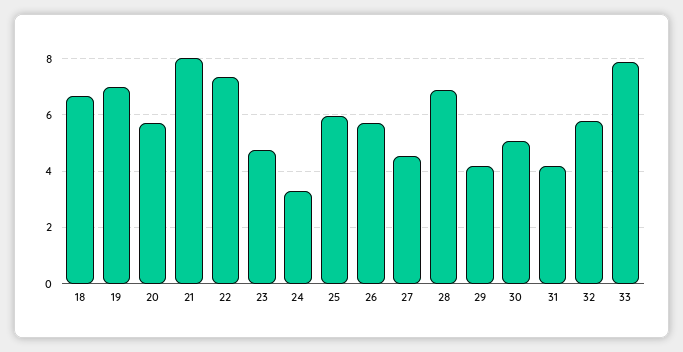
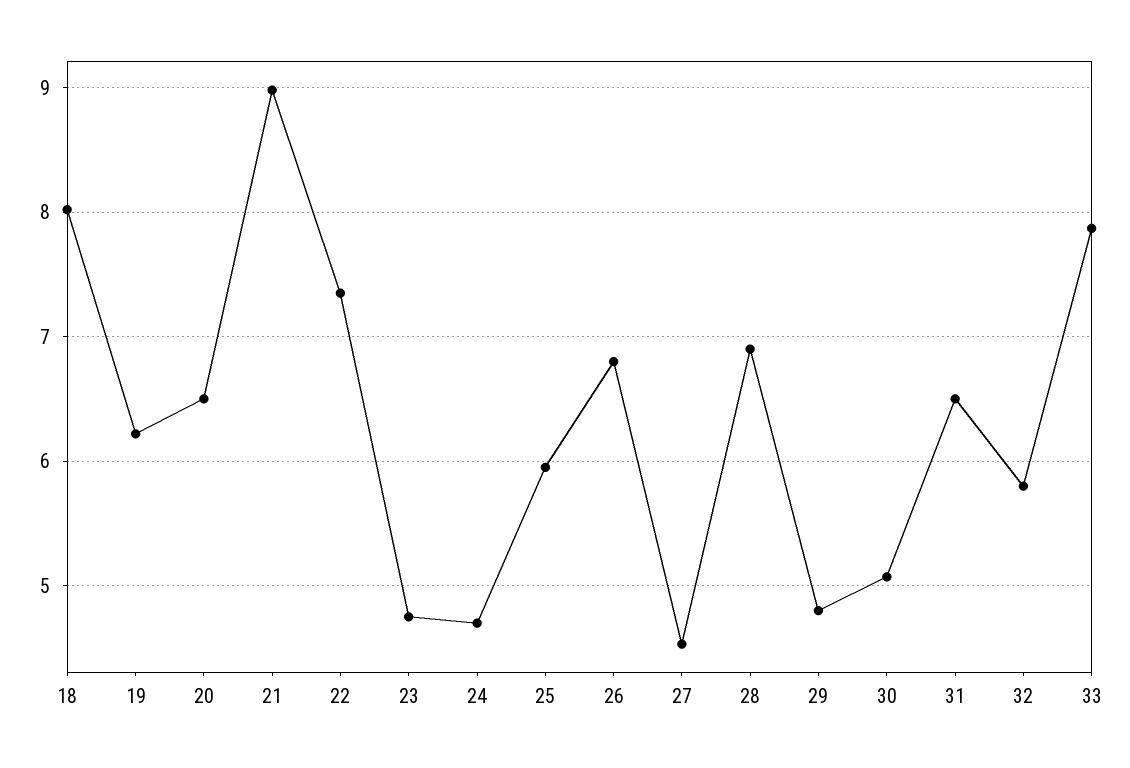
18: 6.75 -> 8
19: 7 -> 6.2
20: 5.75 -> 6.5
21: 8 -> 9
24: 3.25 -> 4.7
26: 5.75 -> 6.8
29: 4.25 -> 4.8
31: 4.25 -> 6.5

